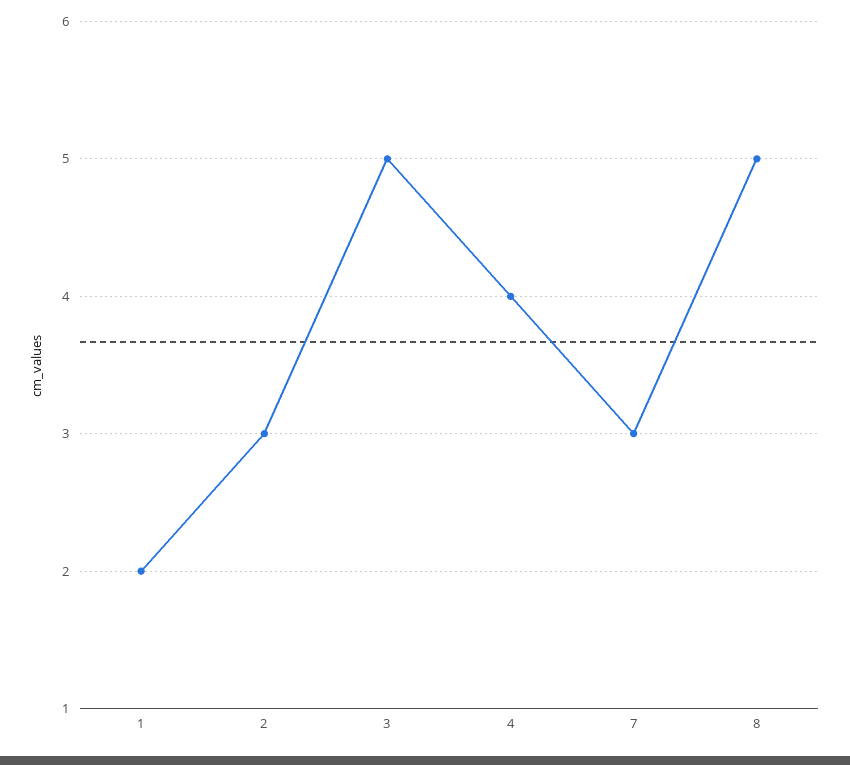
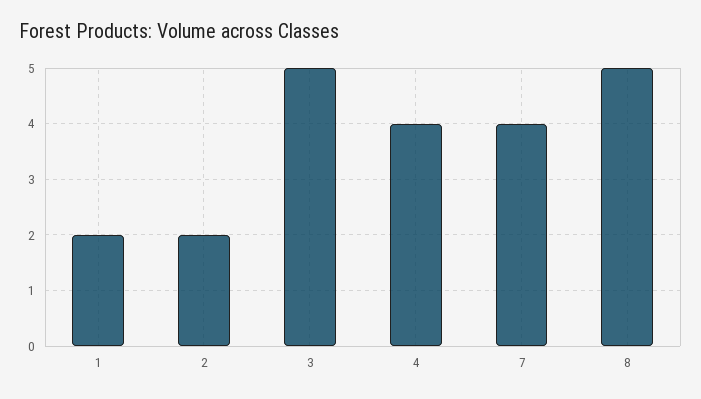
2: 3 -> 2
7: 3 -> 4

